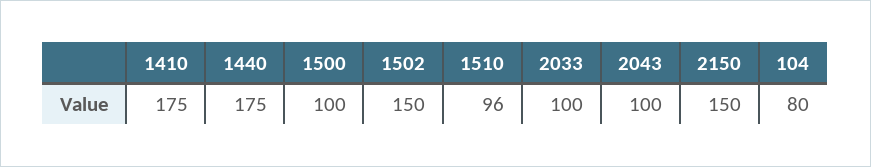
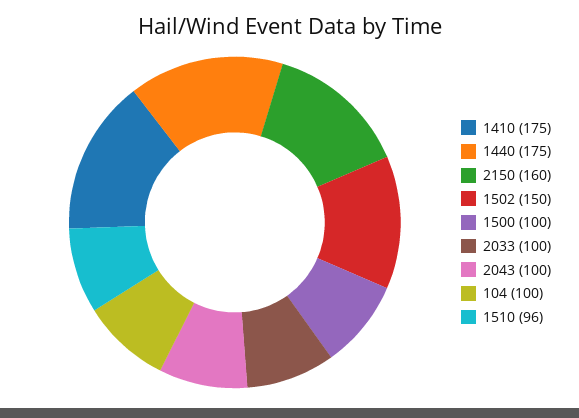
2150: 150 -> 160
104: 80 -> 100

